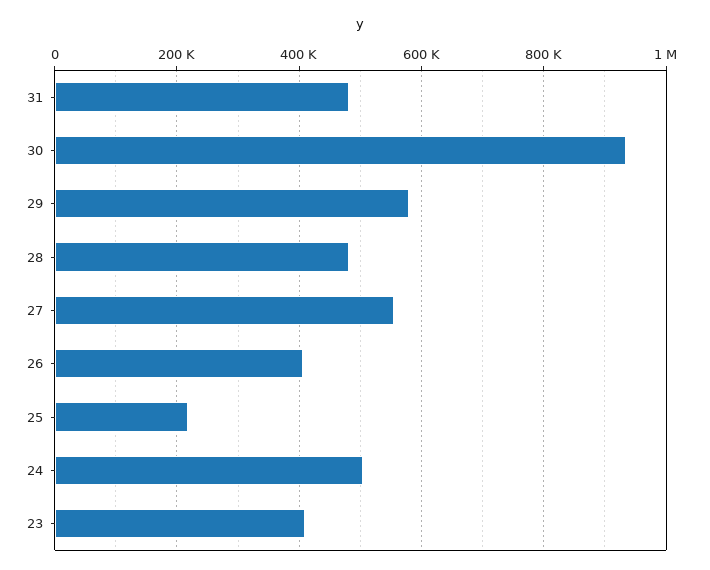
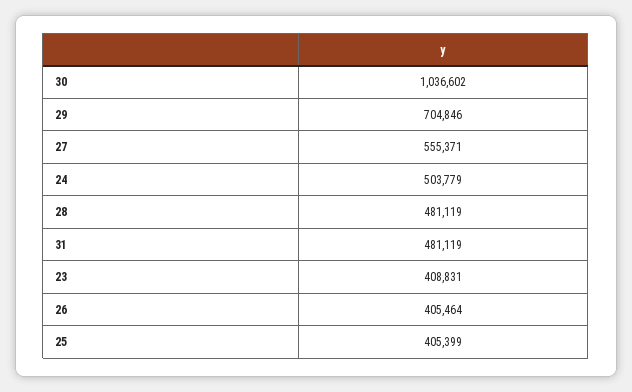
30: 940000 -> 1036602
29: 580000 -> 704846
25: 220000 -> 405399

